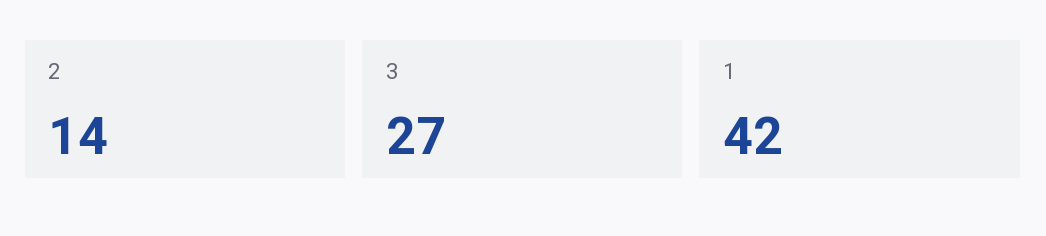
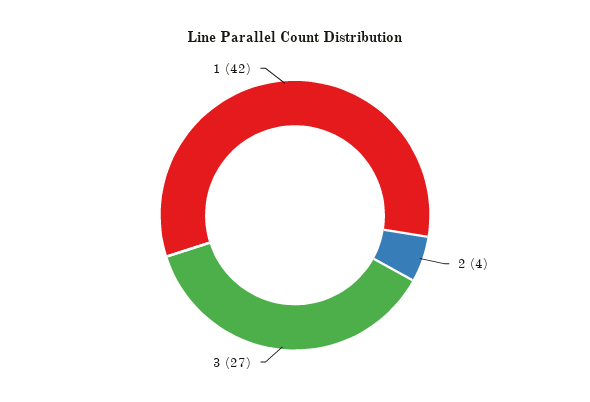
2: 14 -> 4

